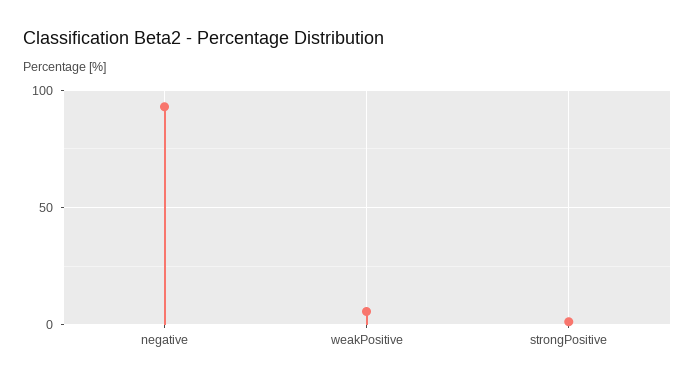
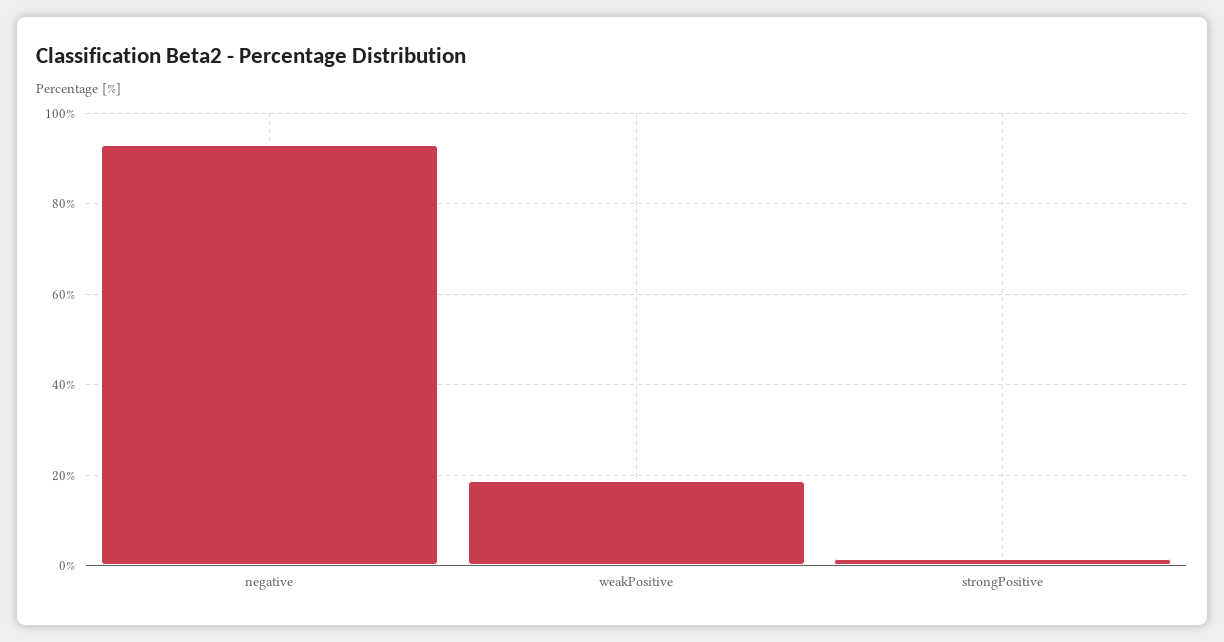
weakPositive: 5 -> 18

